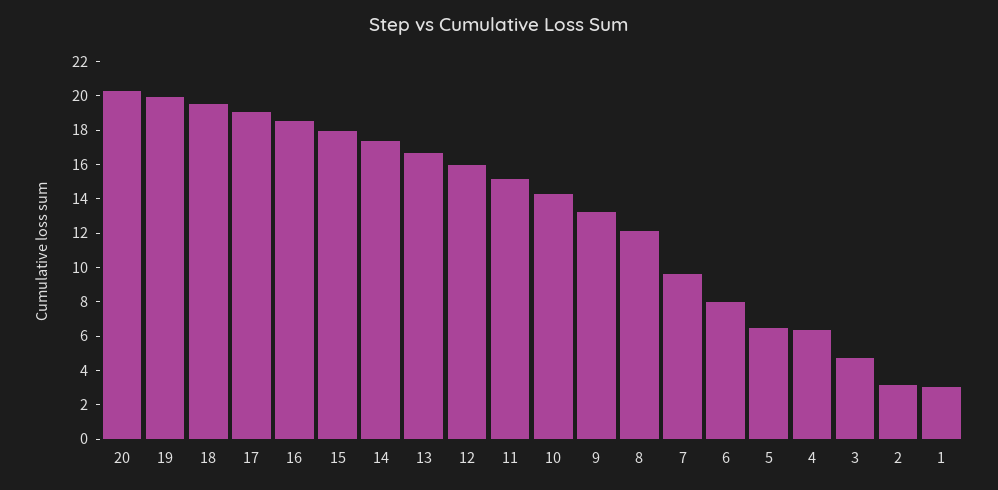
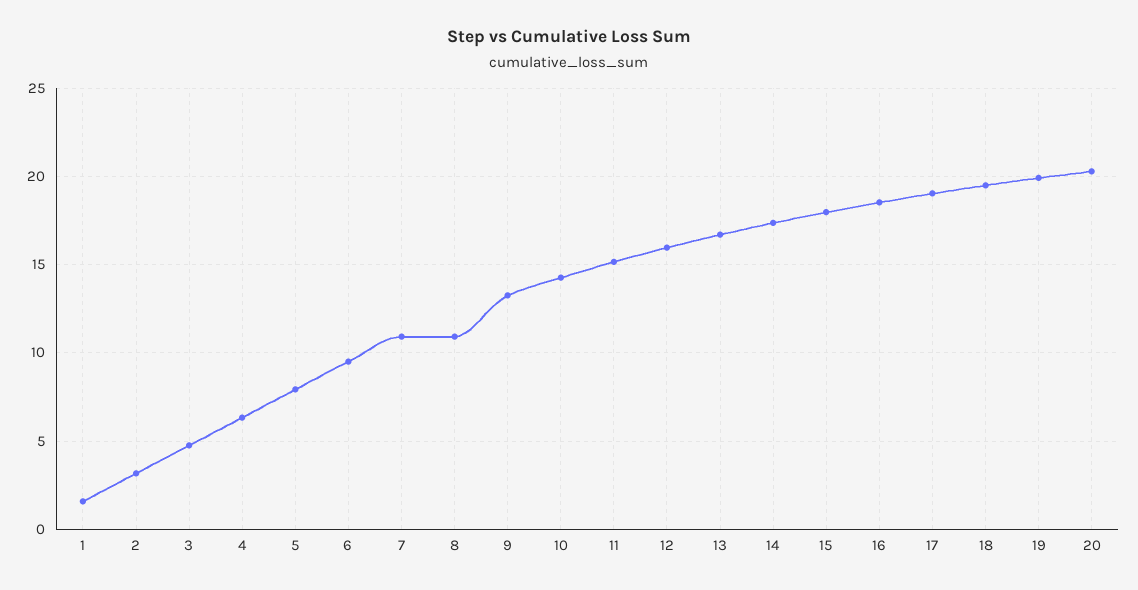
8: 12 -> 11
7: 9.5 -> 11
6: 8 -> 9.5
5: 6.5 -> 8
1: 3 -> 1.5

